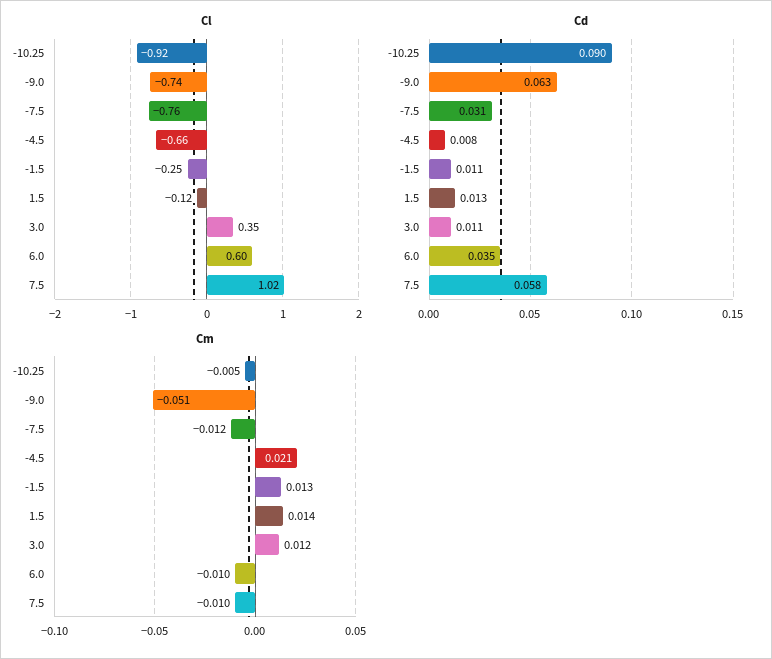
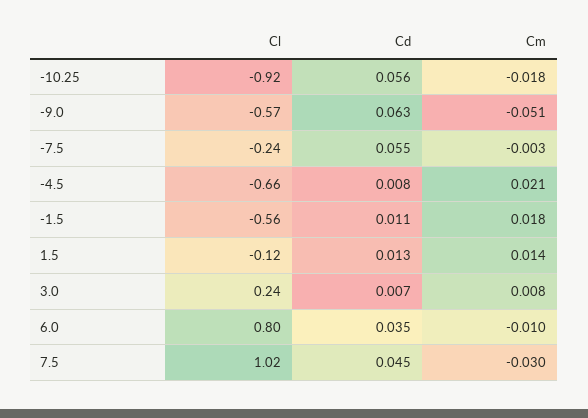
Cl, -9.0: -0.74 -> -0.57
Cl, -7.5: -0.76 -> -0.24
Cl, -1.5: -0.25 -> -0.56
Cl, 3.0: 0.35 -> 0.24
Cl, 6.0: 0.6 -> 0.8
Cd, -10.25: 0.09 -> 0.056
Cd, -7.5: 0.031 -> 0.055
Cd, 3.0: 0.011 -> 0.007
Cd, 7.5: 0.058 -> 0.045
Cm, -10.25: -0.005 -> -0.018
Cm, -7.5: -0.012 -> -0.003
Cm, -1.5: 0.013 -> 0.018
Cm, 3.0: 0.012 -> 0.008
Cm, 7.5: -0.01 -> -0.03

